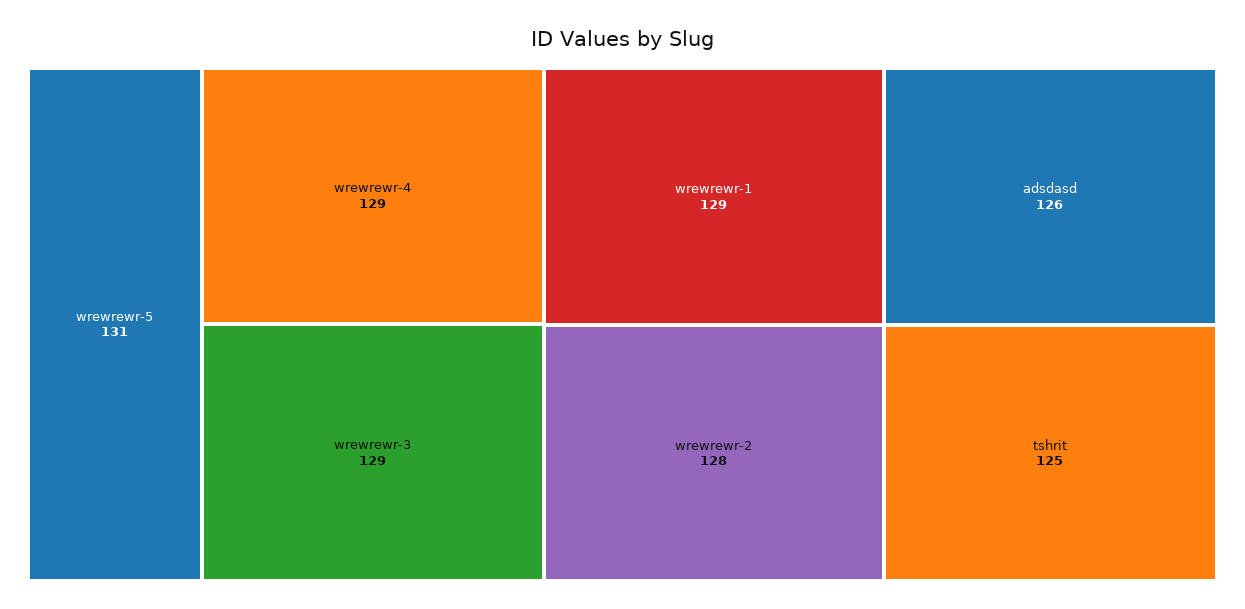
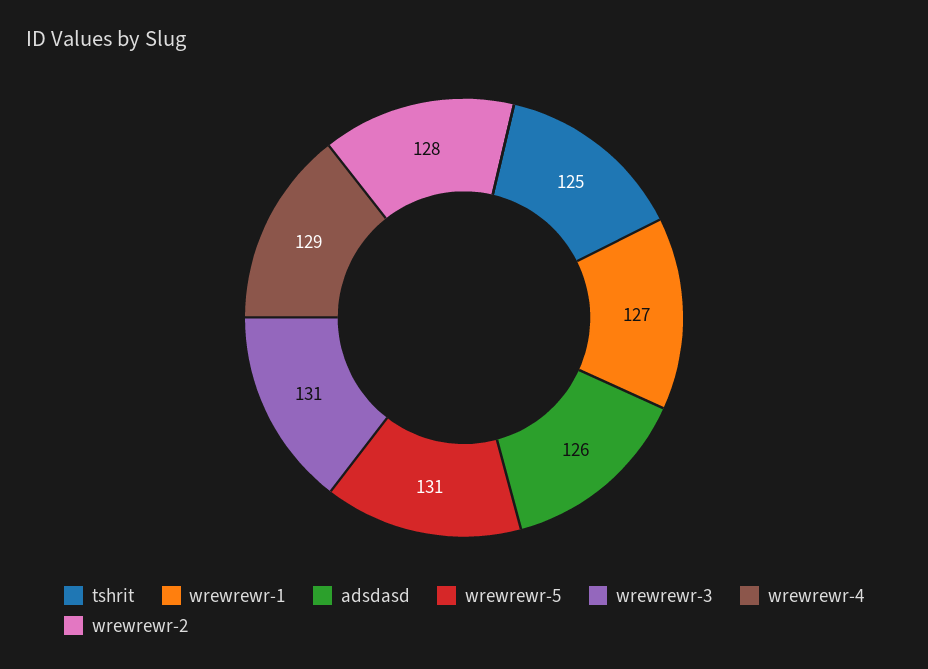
wrewrewr-3: 129 -> 131
wrewrewr-1: 129 -> 127

